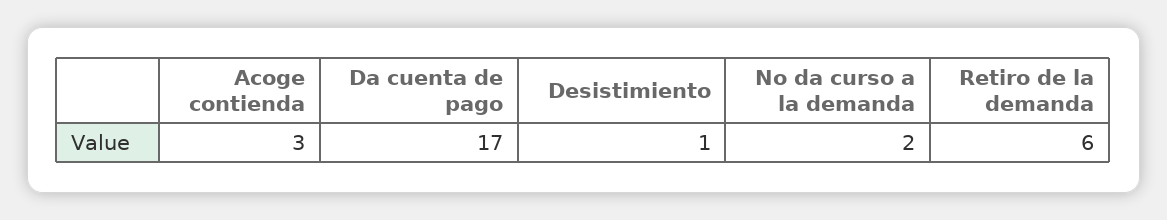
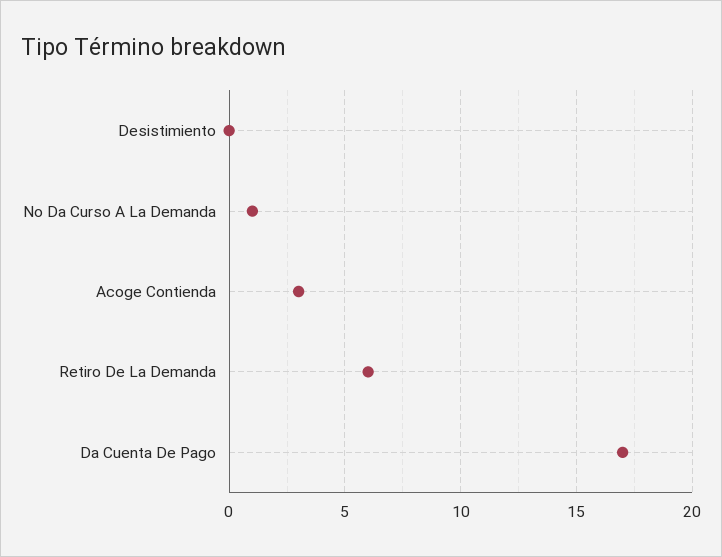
Desistimiento: 1 -> 0
No da curso a la demanda: 2 -> 1

